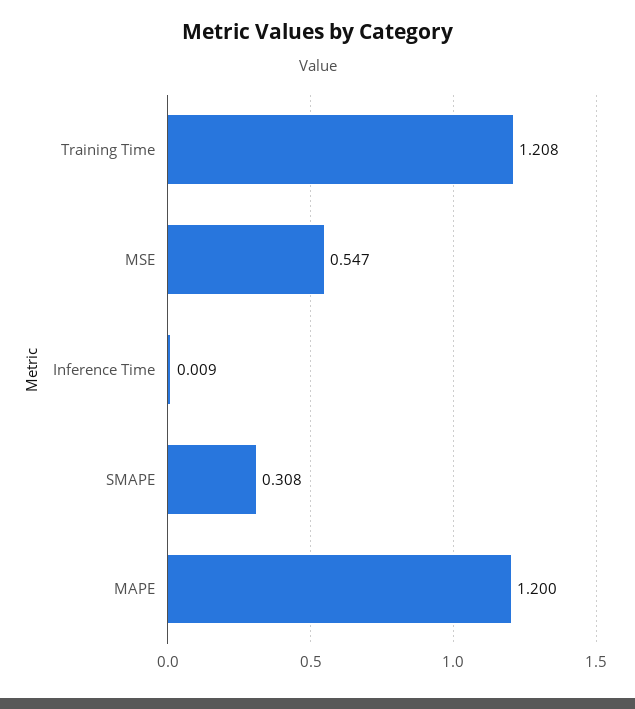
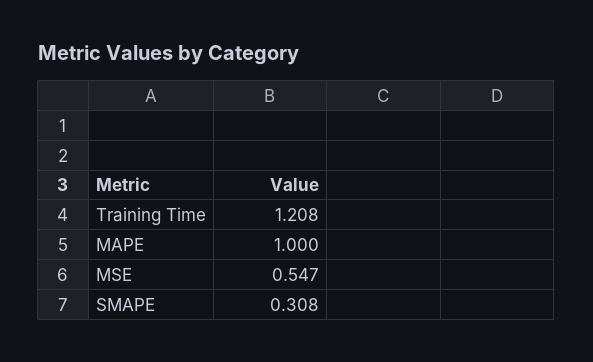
Inference Time: 0.009 -> none
MAPE: 1.2 -> 1

